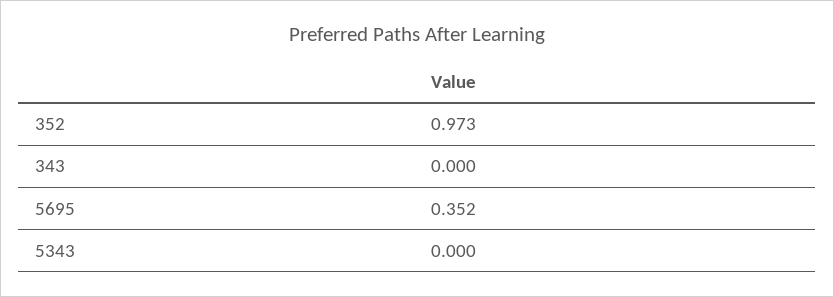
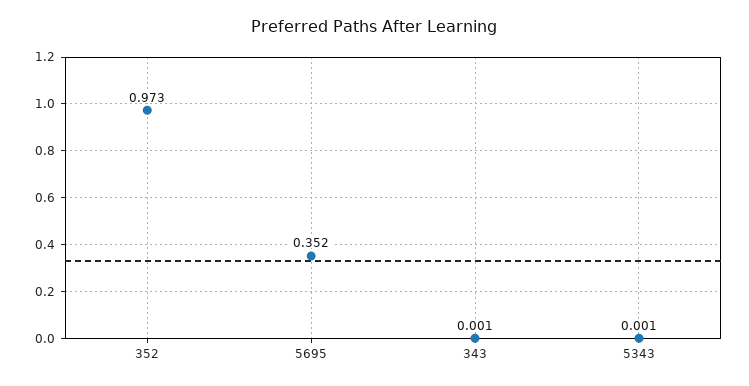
343: 0 -> 0.001
5343: 0 -> 0.001

